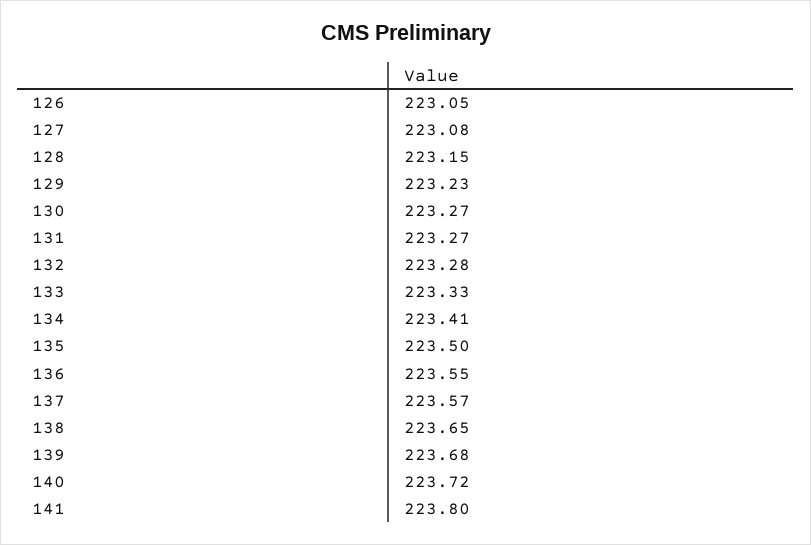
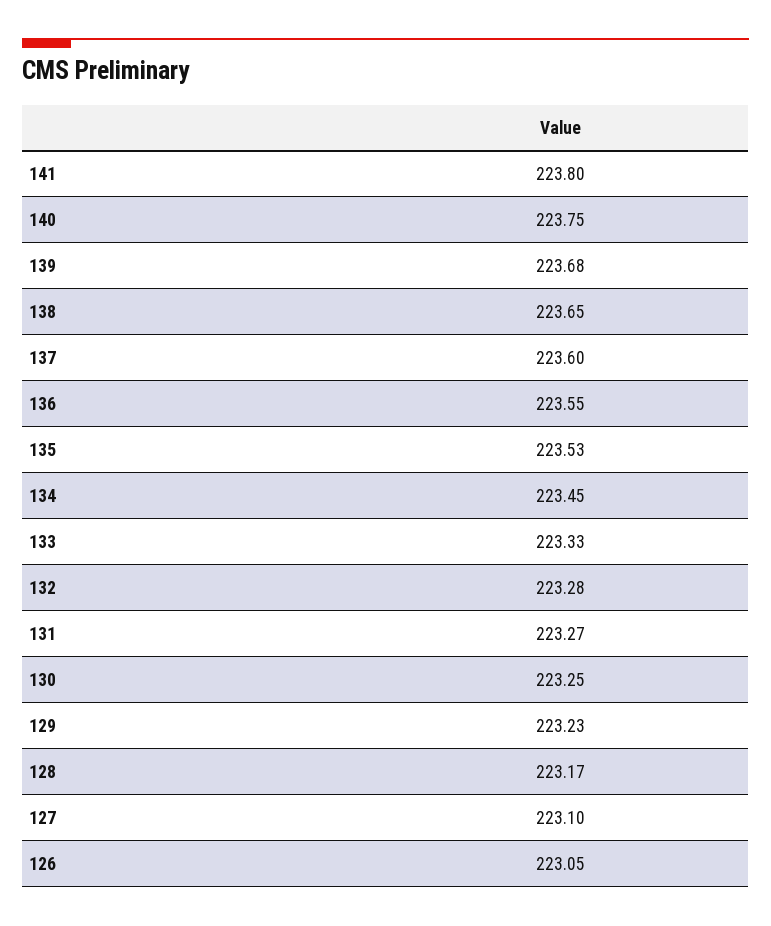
127: 223.08 -> 223.1
128: 223.15 -> 223.17
130: 223.27 -> 223.25
134: 223.41 -> 223.45
135: 223.5 -> 223.53
137: 223.57 -> 223.6
140: 223.72 -> 223.75

